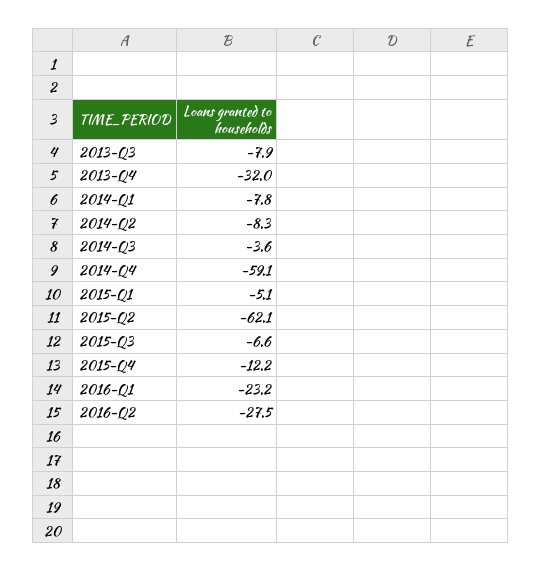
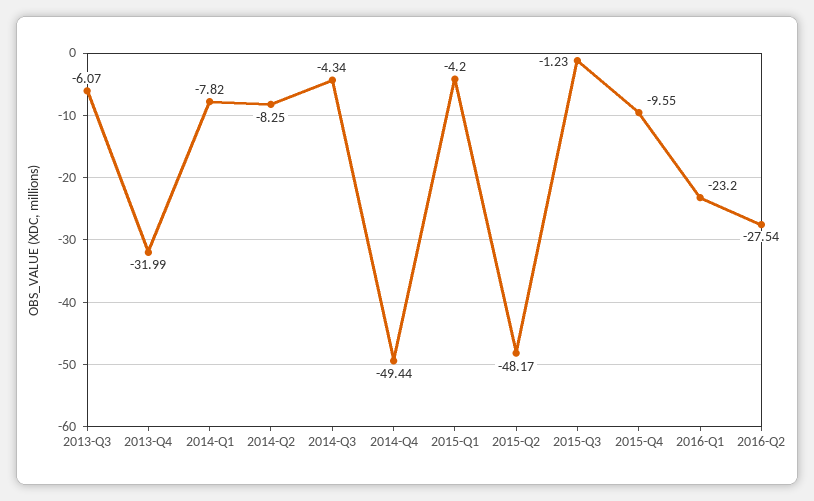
2013-Q3: -7.9 -> -6.07
2014-Q3: -3.6 -> -4.34
2014-Q4: -59.1 -> -49.44
2015-Q1: -5.1 -> -4.2
2015-Q2: -62.1 -> -48.17
2015-Q3: -6.6 -> -1.23
2015-Q4: -12.2 -> -9.55

